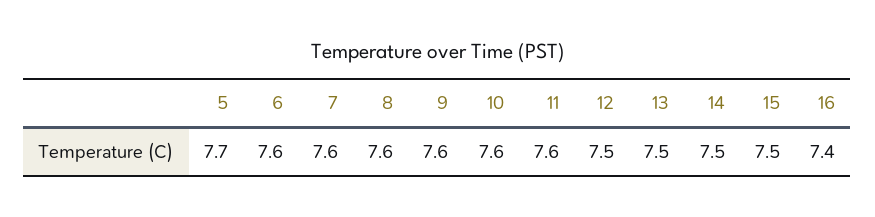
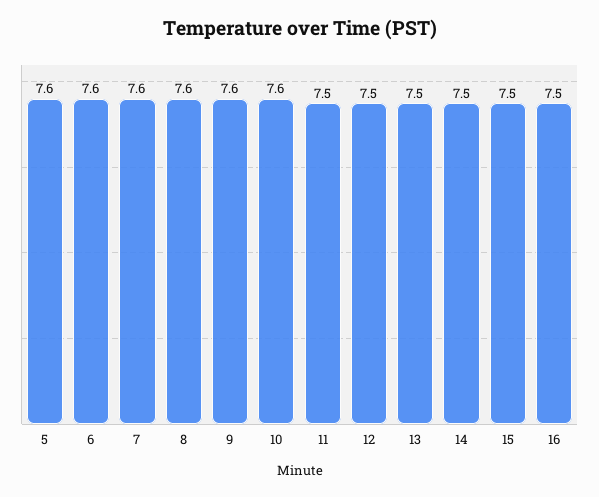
5: 7.7 -> 7.6
11: 7.6 -> 7.5
16: 7.4 -> 7.5

